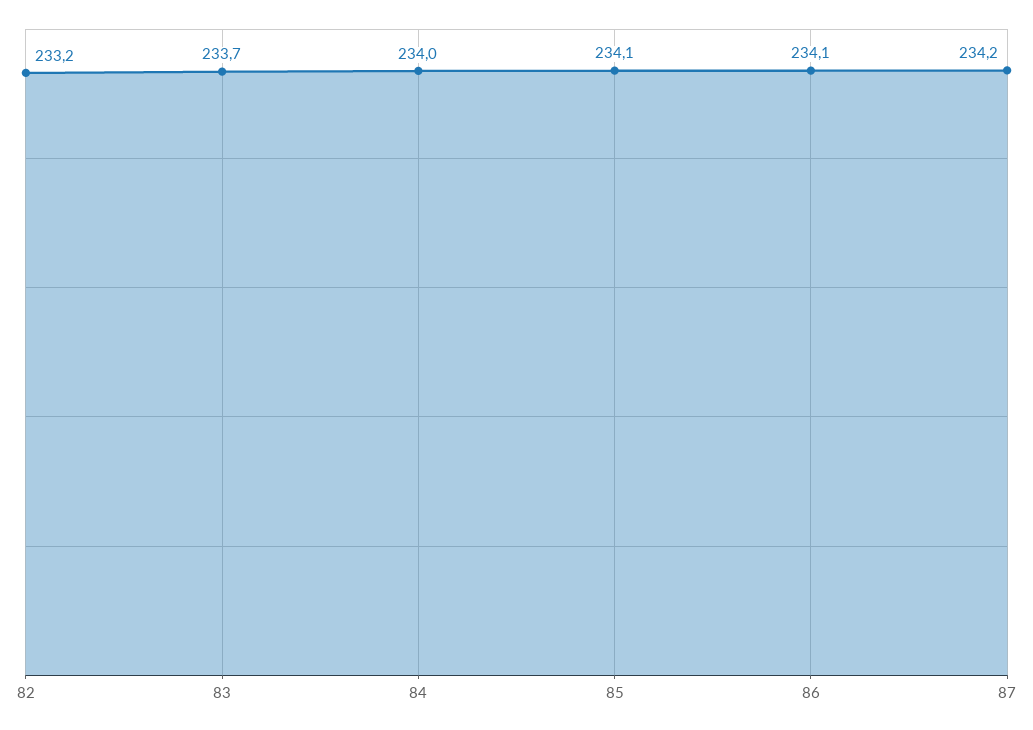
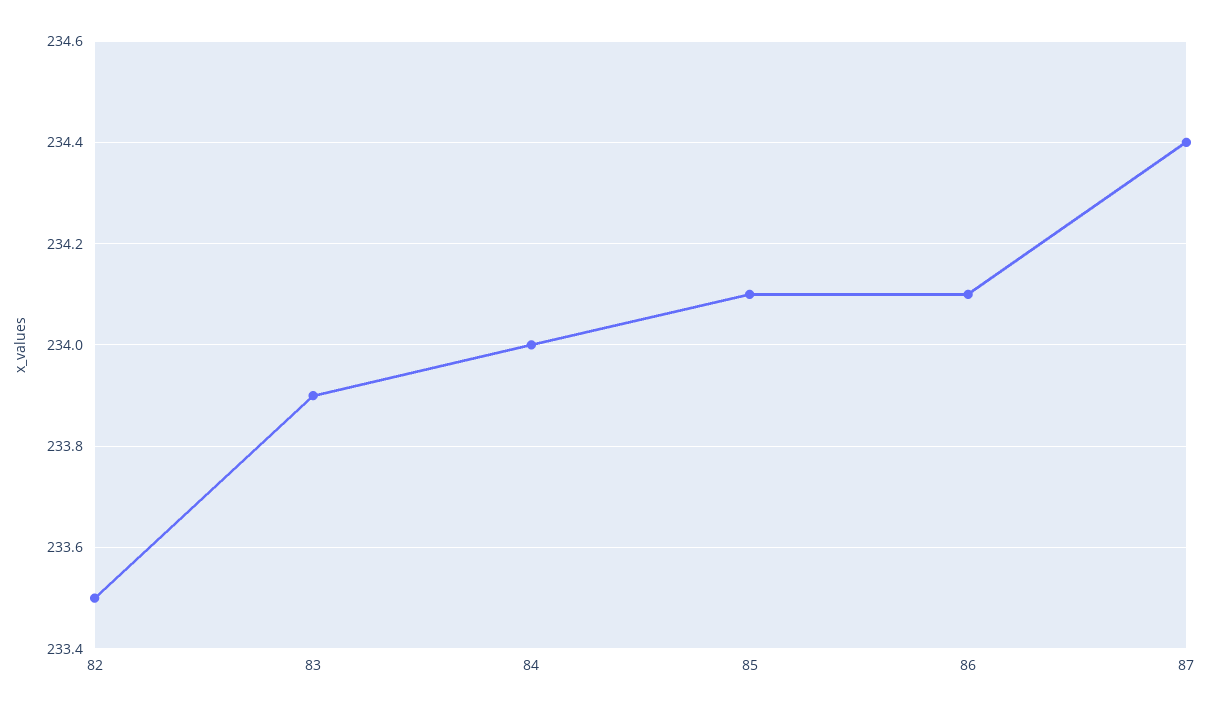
82: 233.2 -> 233.5
83: 233.7 -> 233.9
87: 234.2 -> 234.4

